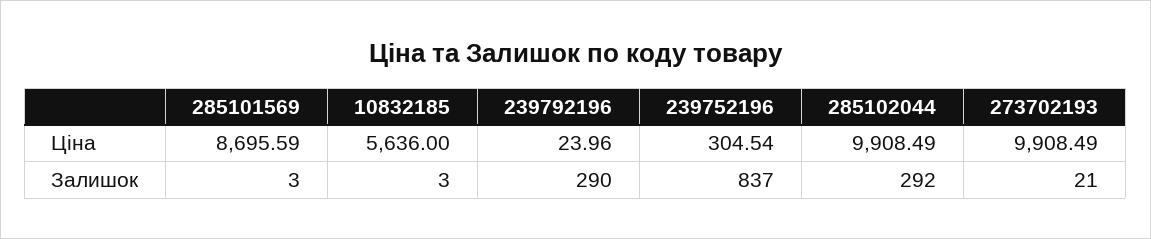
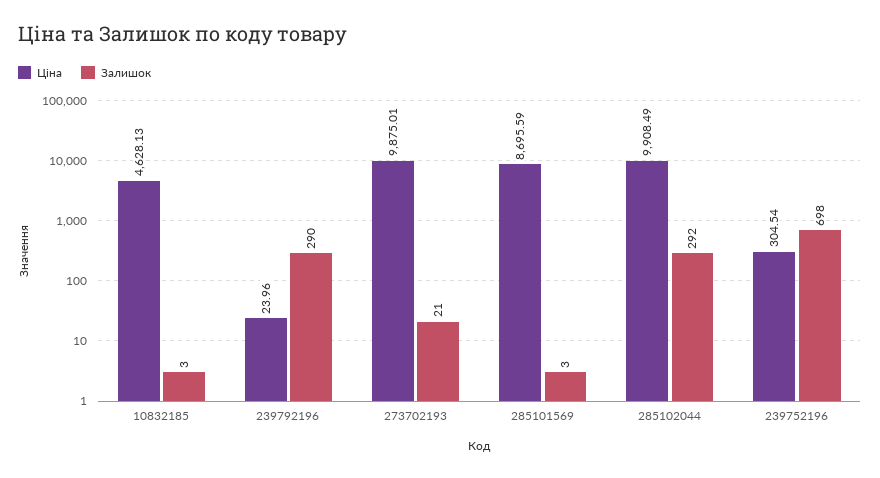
Ціна, 10832185: 5636 -> 4628.13
Ціна, 273702193: 9908.49 -> 9875.01
Залишок, 239752196: 837 -> 698

